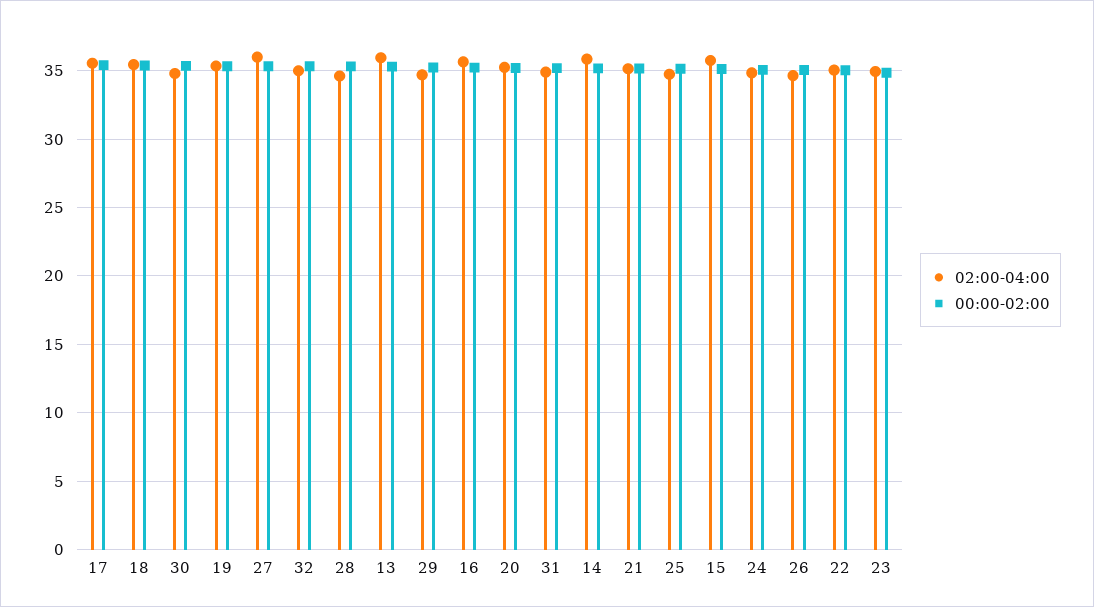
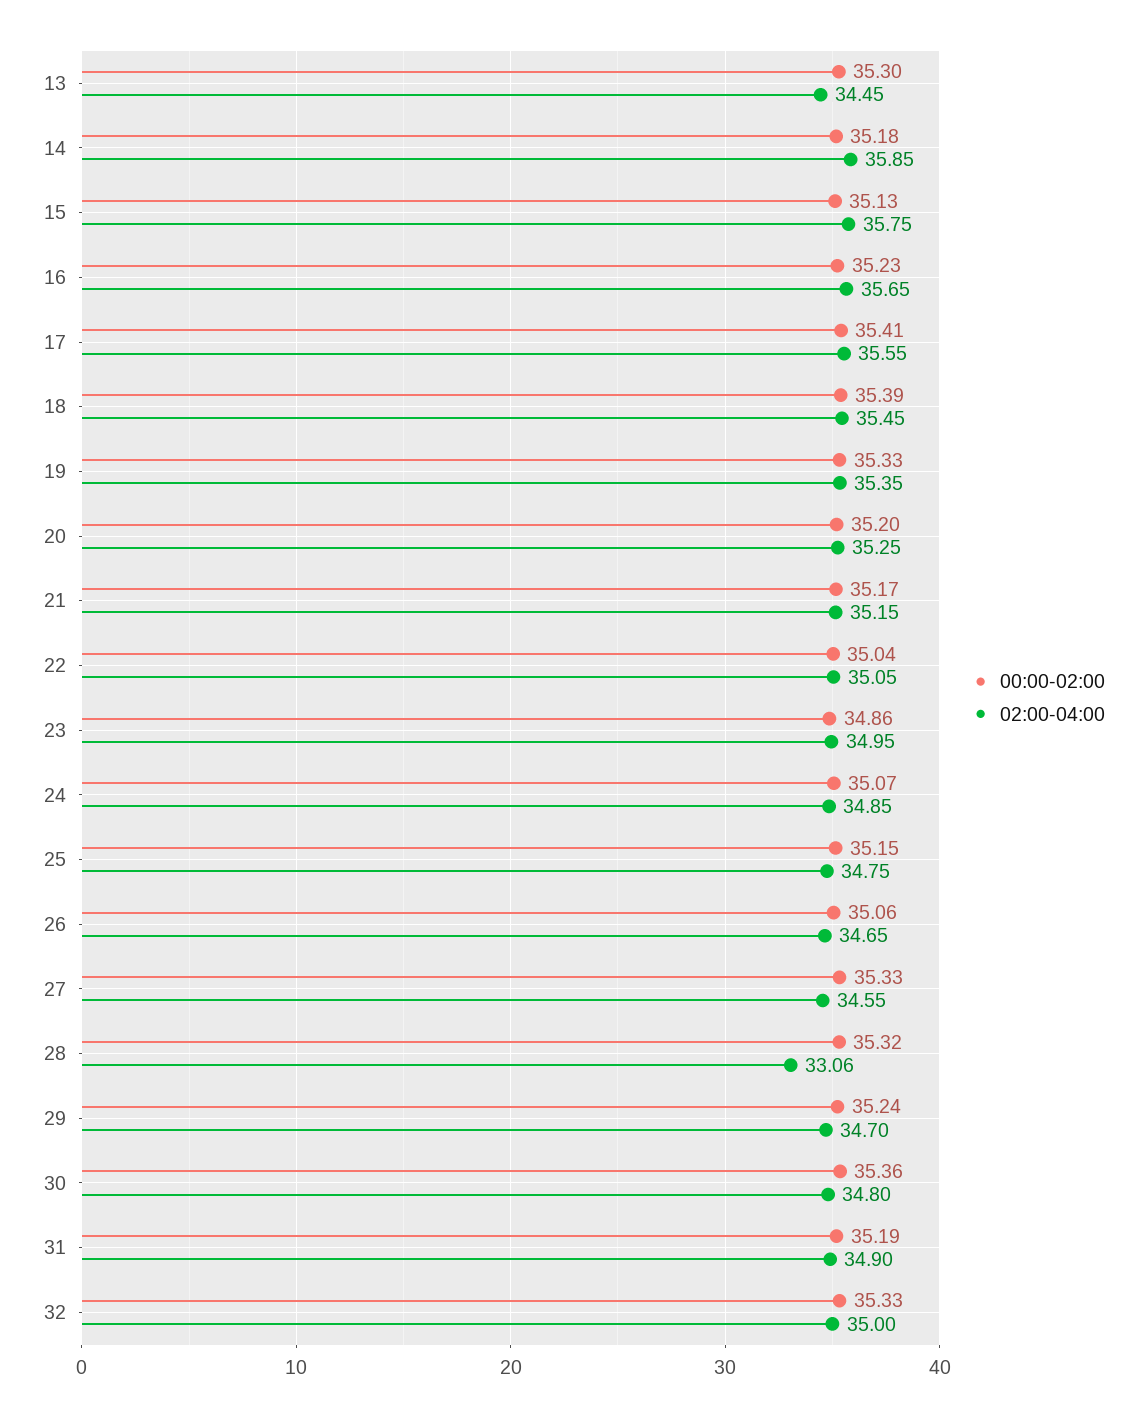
02:00-04:00, 27: 36 -> 34.55
02:00-04:00, 28: 34.5 -> 33.06
02:00-04:00, 13: 36 -> 34.45

